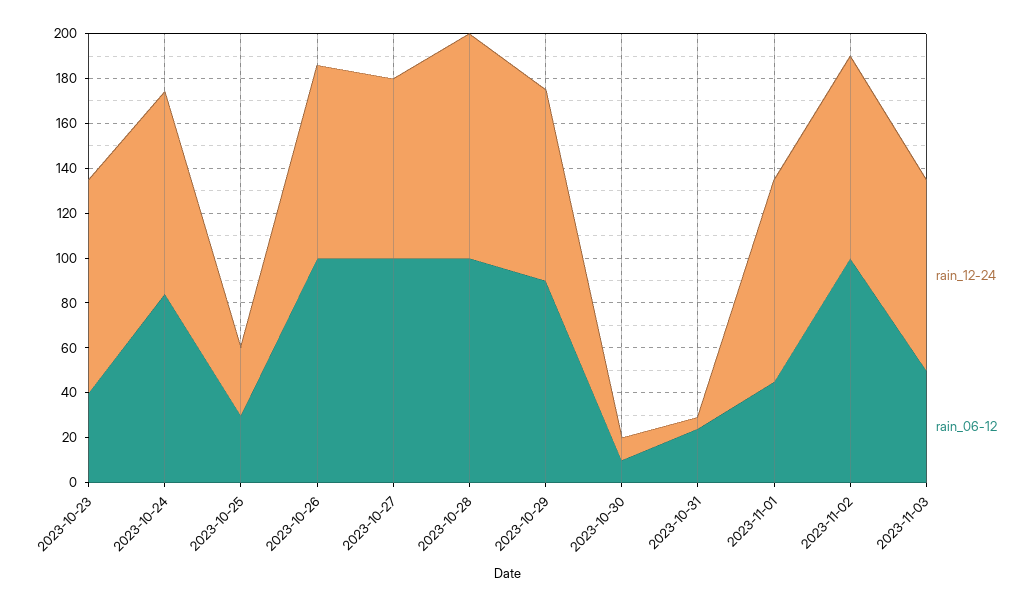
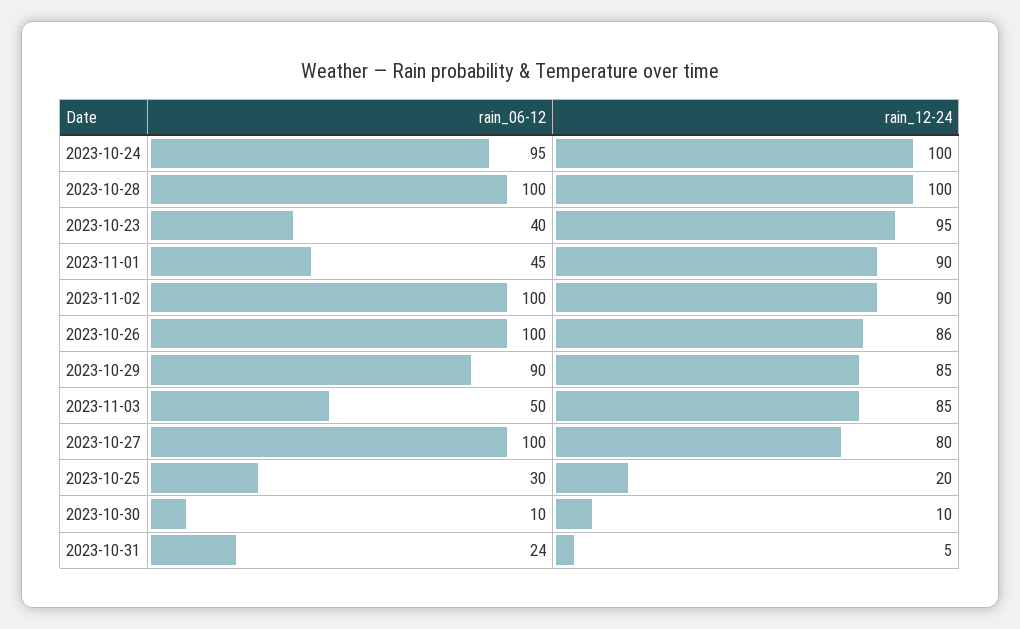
rain_12-24, 2023-10-24: 90 -> 100
rain_06-12, 2023-10-24: 85 -> 95
rain_12-24, 2023-10-25: 30 -> 20

